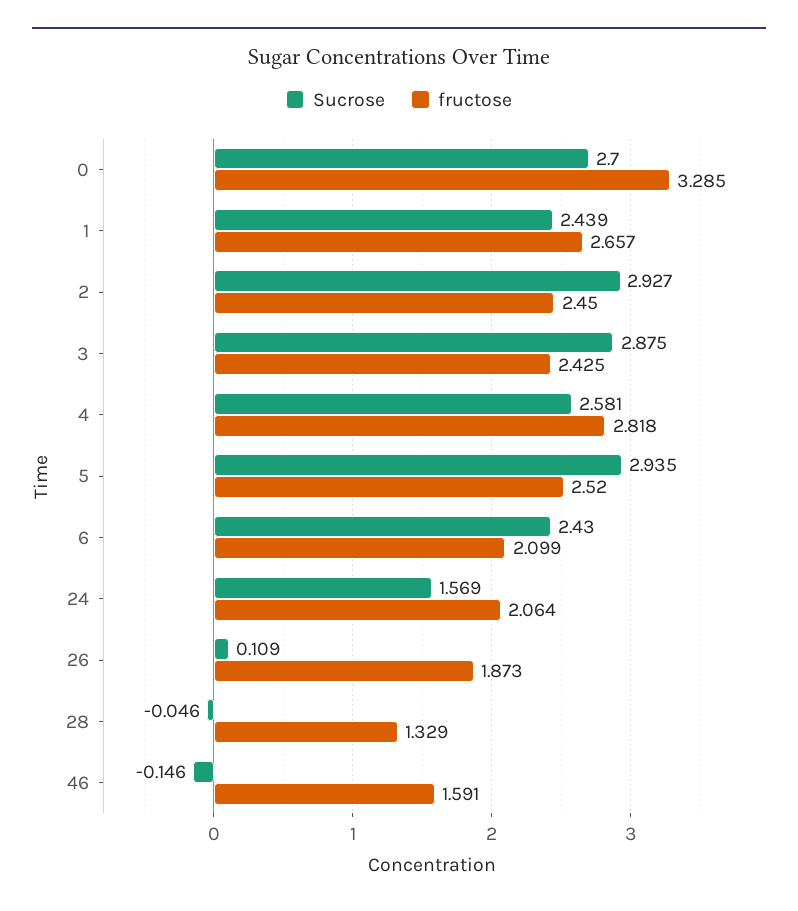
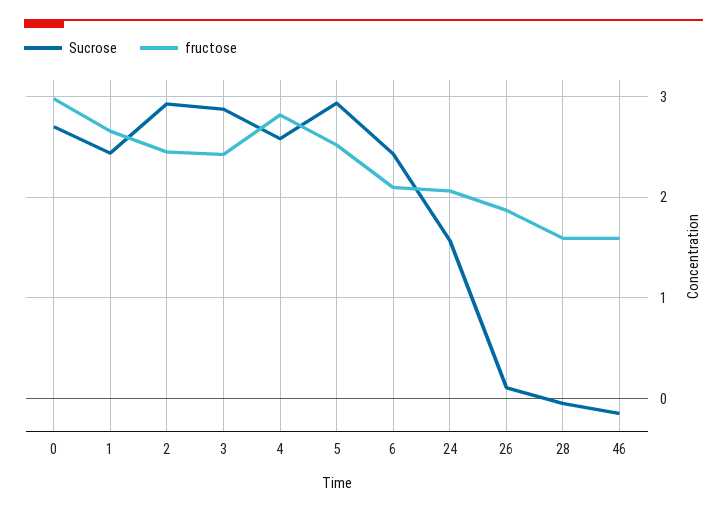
fructose, 0: 3.285 -> 3
fructose, 28: 1.329 -> 1.6

